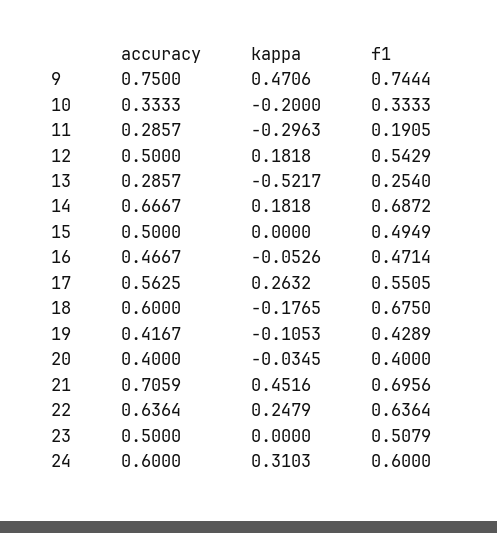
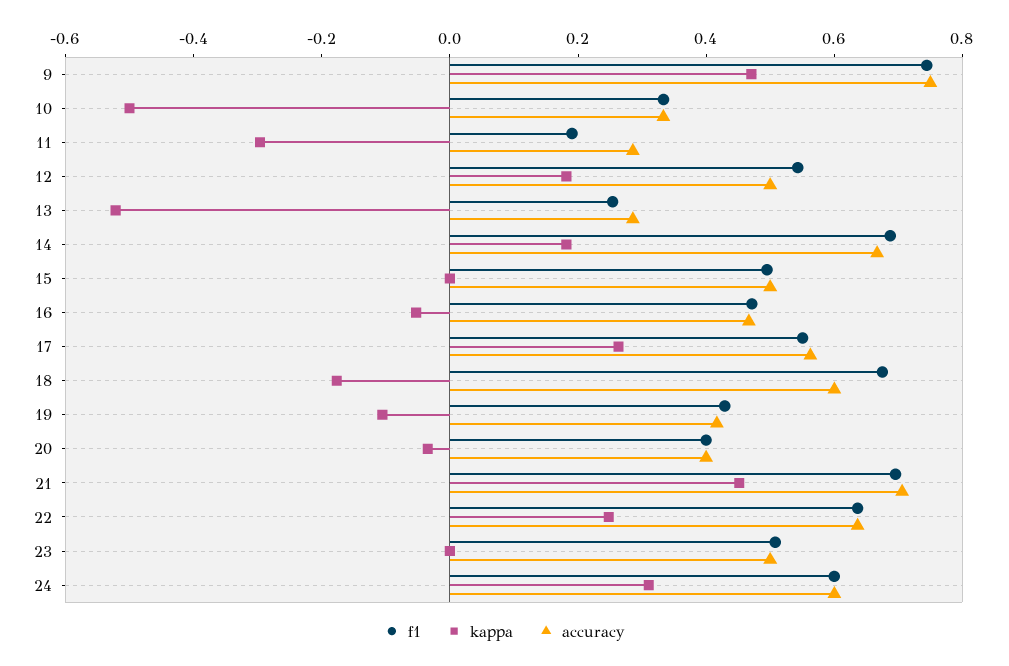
kappa, 10: -0.2 -> -0.5

